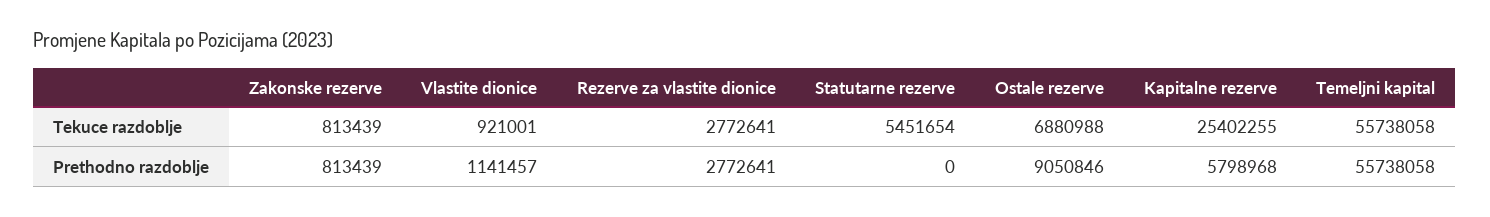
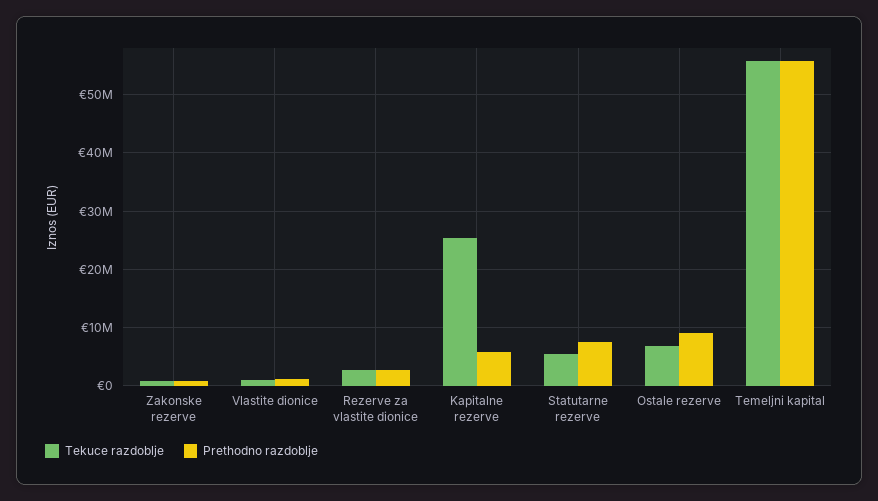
Prethodno razdoblje, Statutarne rezerve: 0 -> 8000000

